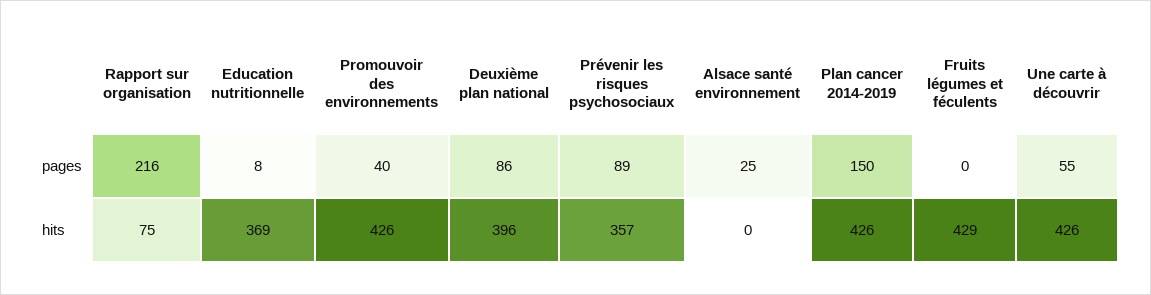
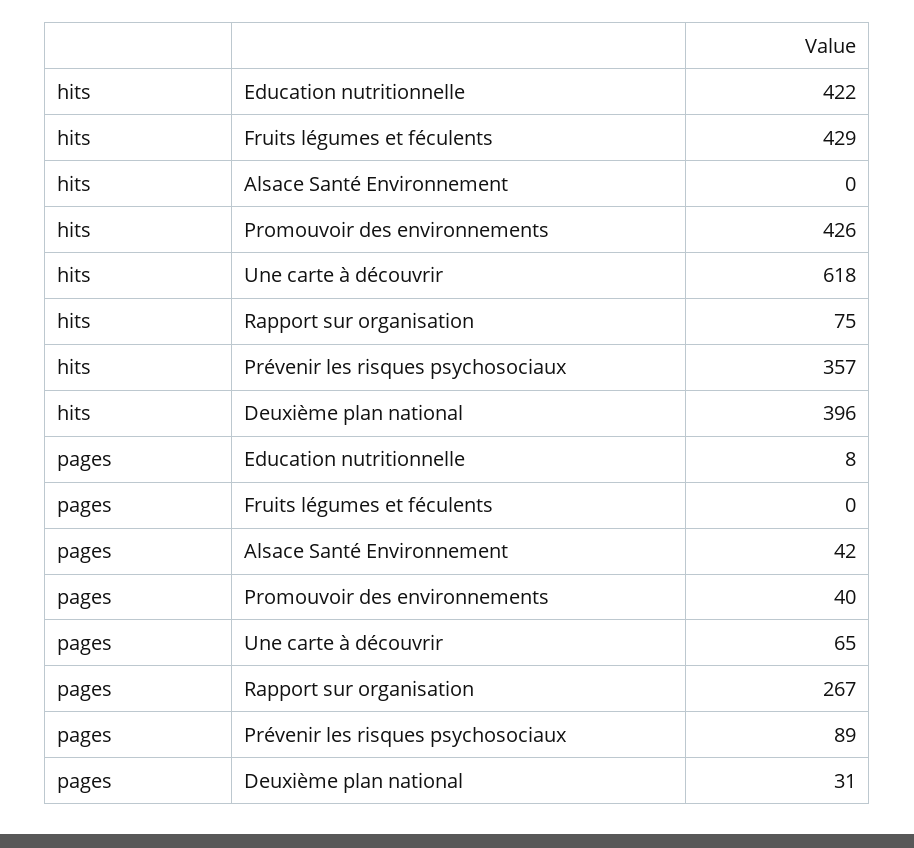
Rapport sur organisation, pages: 216 -> 267
Deuxième plan national, pages: 86 -> 31
Alsace santé environnement, pages: 25 -> 42
Plan cancer 2014-2019, pages: 150 -> none
Une carte à découvrir, pages: 55 -> 65
Education nutritionnelle, hits: 369 -> 422
Plan cancer 2014-2019, hits: 426 -> none
Une carte à découvrir, hits: 426 -> 618

